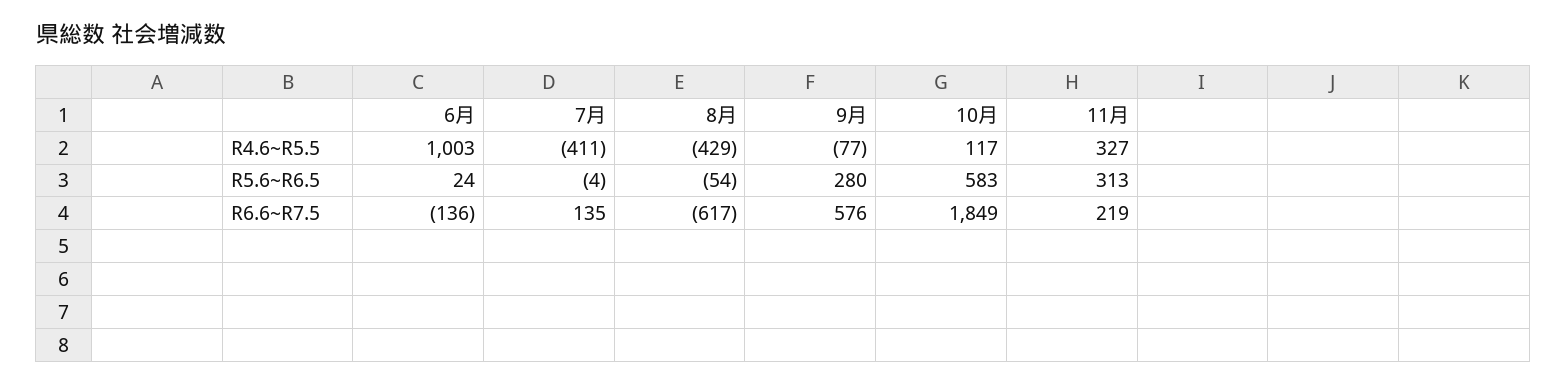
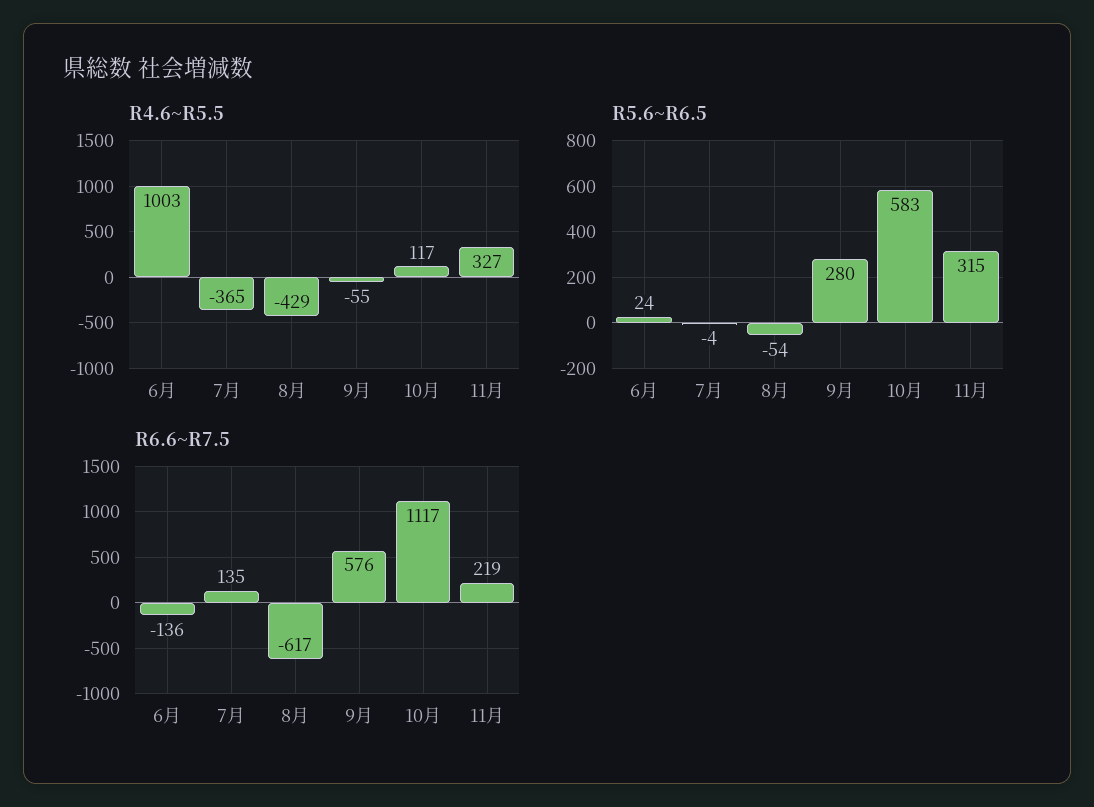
R4.6~R5.5, 7月: -411 -> -365
R4.6~R5.5, 9月: -77 -> -55
R5.6~R6.5, 11月: 313 -> 315
R6.6~R7.5, 10月: 1849 -> 1117

